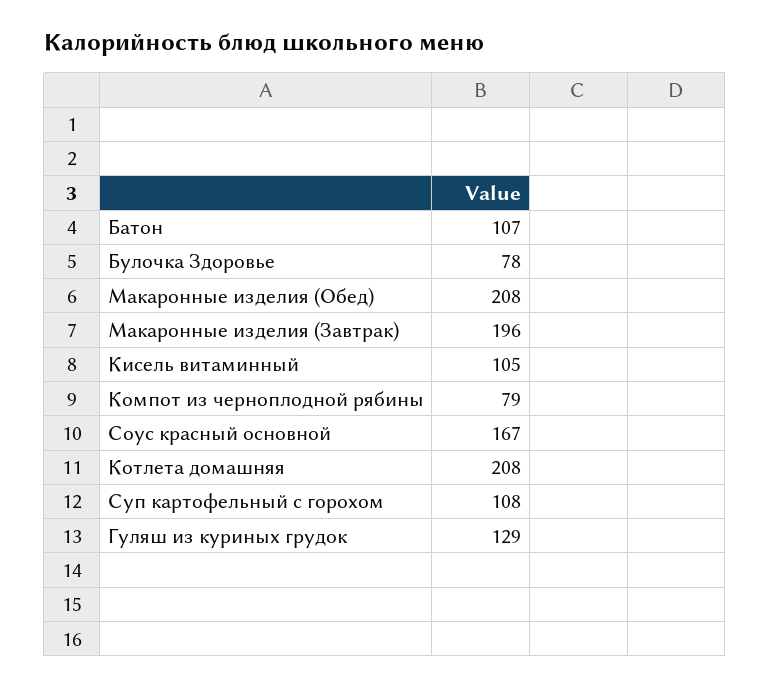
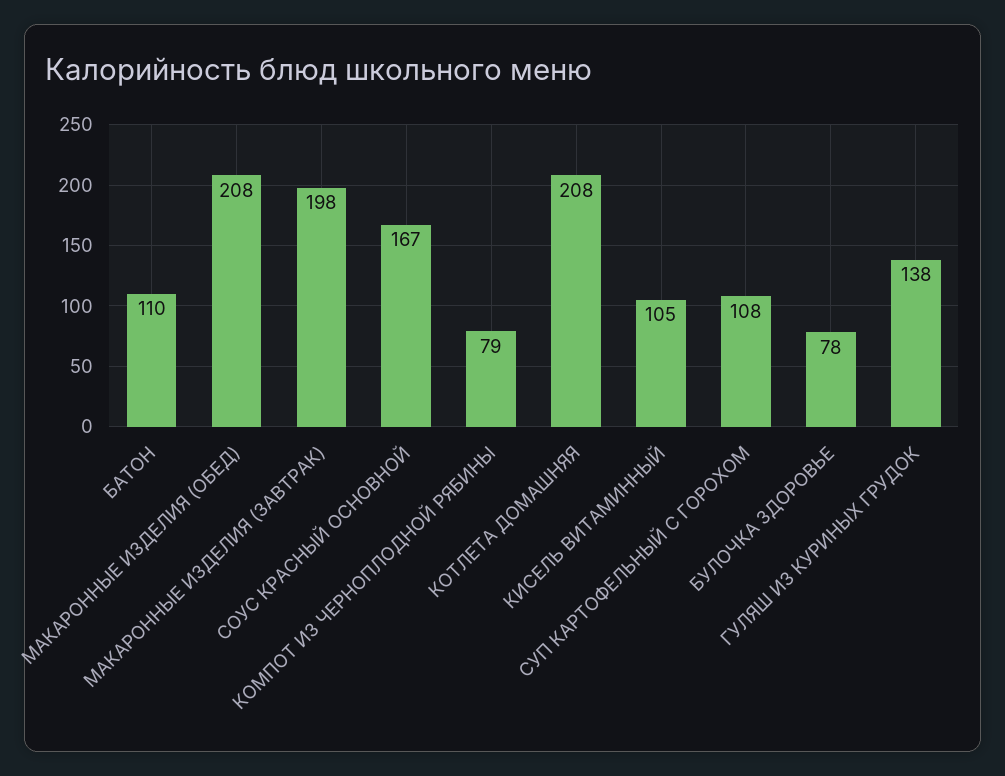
Батон: 107 -> 110
Макаронные изделия (Завтрак): 196 -> 198
Гуляш из куриных грудок: 129 -> 138

